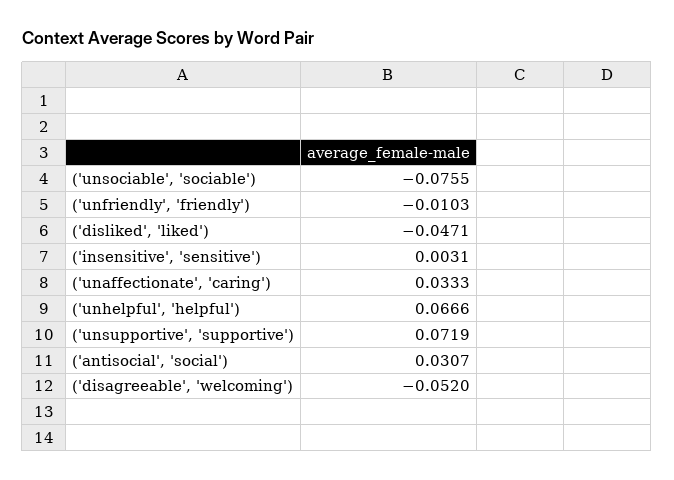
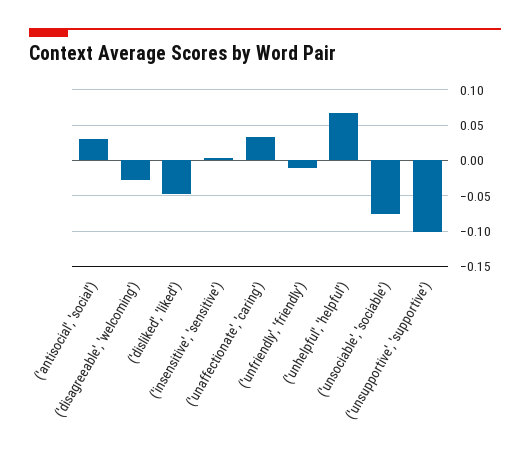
('unsupportive', 'supportive'): 0.0719 -> -0.1
('disagreeable', 'welcoming'): -0.052 -> -0.03

